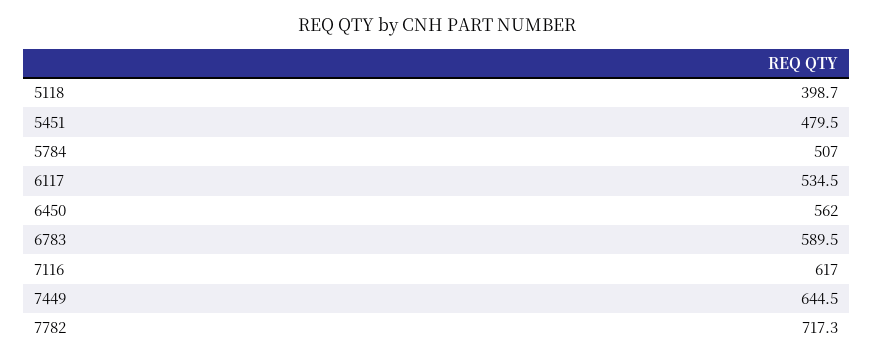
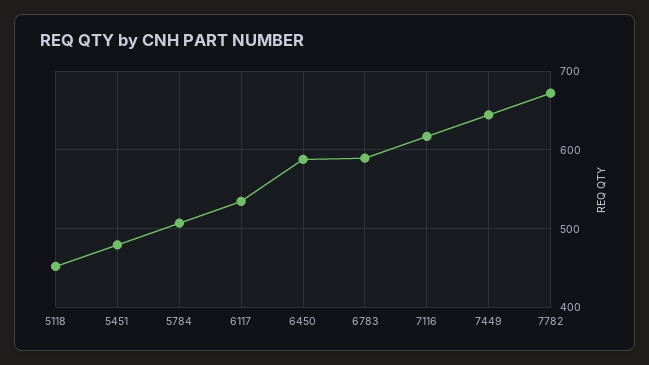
5118: 398.7 -> 450
6450: 562 -> 590
7782: 717.3 -> 670

